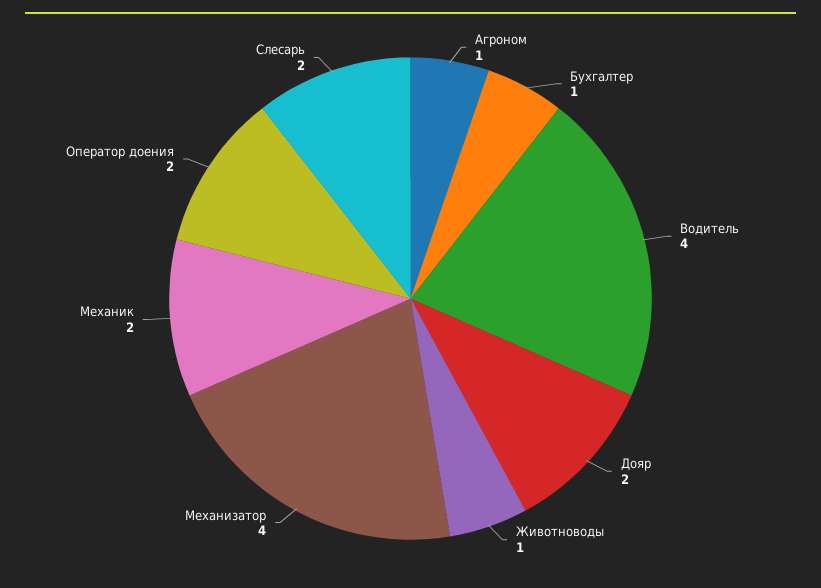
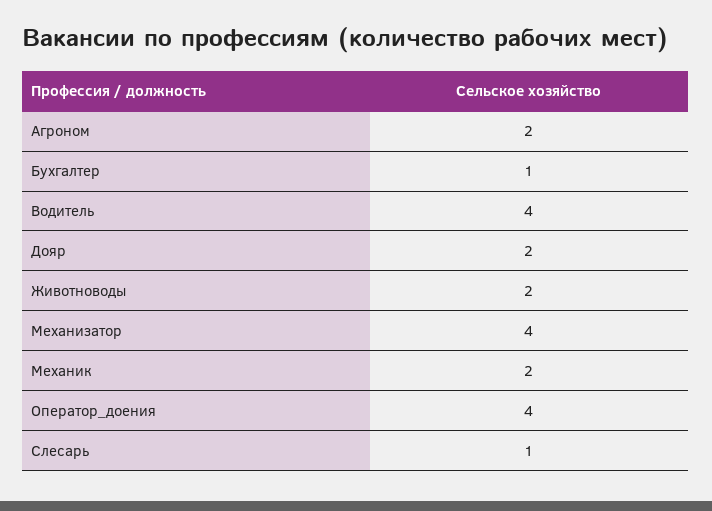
Агроном: 1 -> 2
Животноводы: 1 -> 2
Оператор доения: 2 -> 4
Слесарь: 2 -> 1

